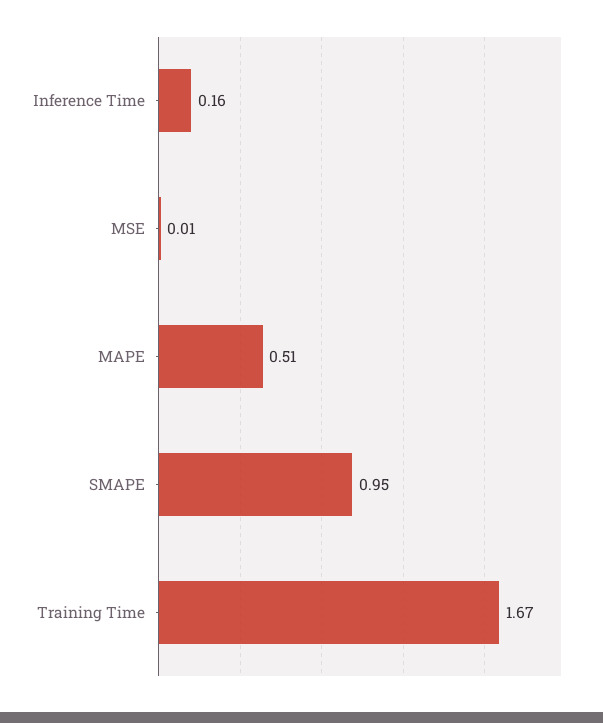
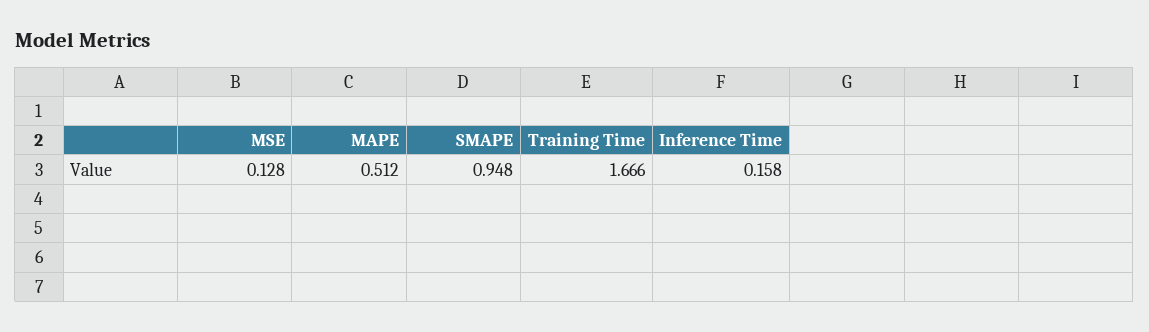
MSE: 0.01 -> 0.128

